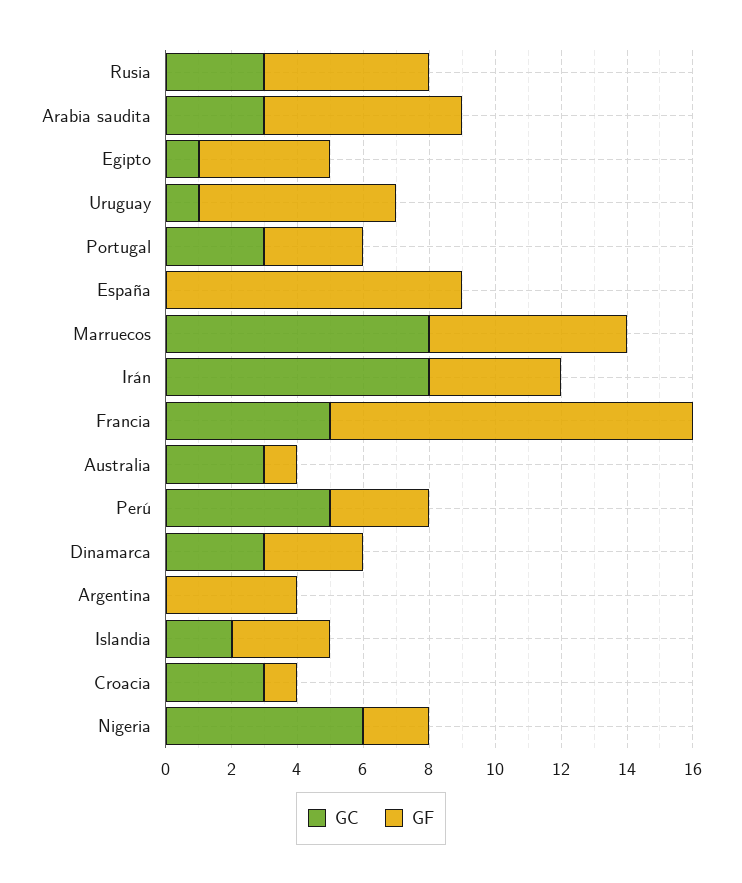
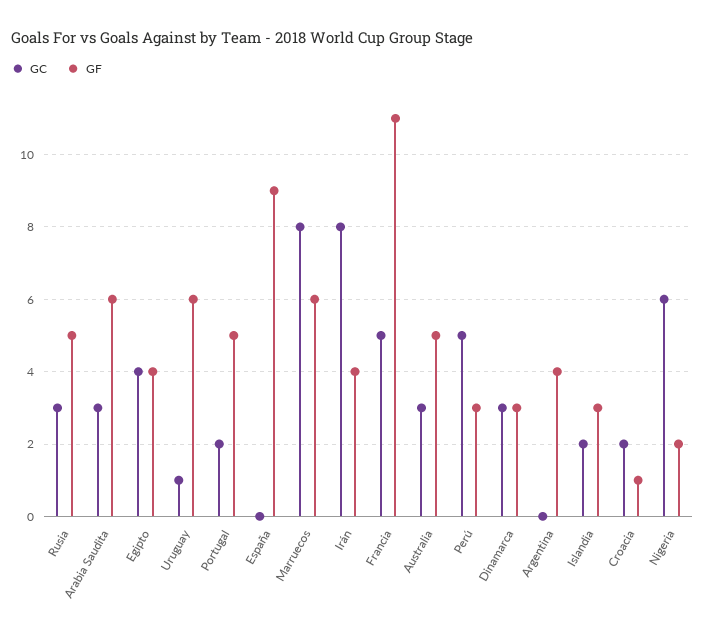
GC, Egipto: 1 -> 4
GC, Portugal: 3 -> 2
GF, Portugal: 3 -> 5
GF, Australia: 1 -> 5
GC, Croacia: 3 -> 2

